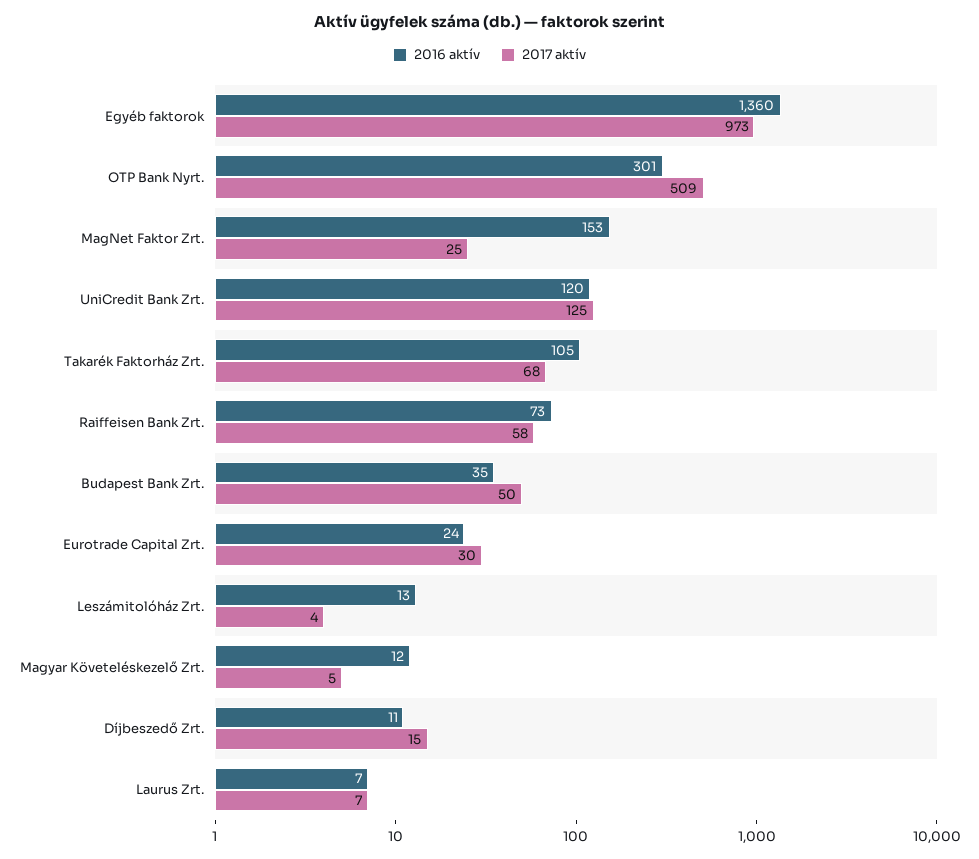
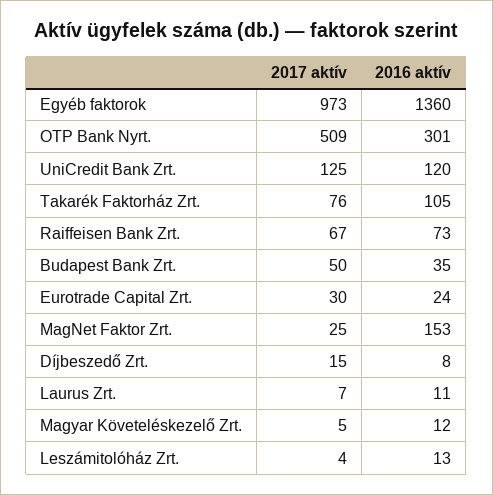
2017 aktív, Takarék Faktorház Zrt.: 68 -> 76
2017 aktív, Raiffeisen Bank Zrt.: 58 -> 67
2016 aktív, Díjbeszedő Zrt.: 11 -> 8
2016 aktív, Laurus Zrt.: 7 -> 11

